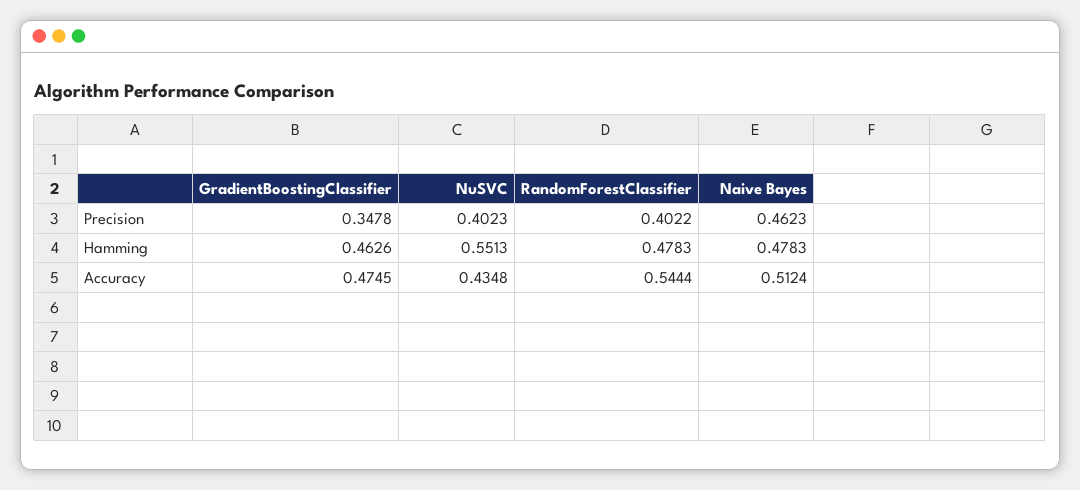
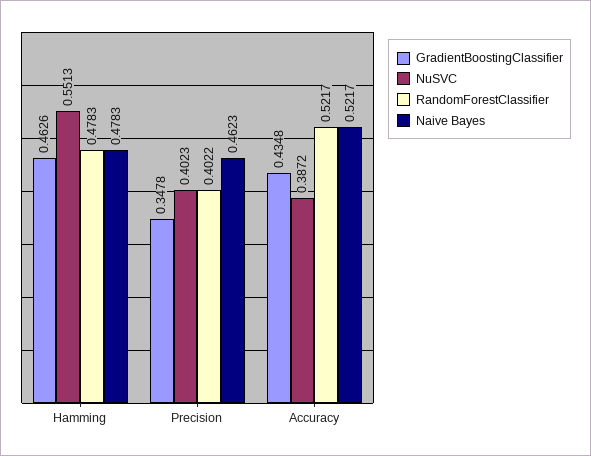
GradientBoostingClassifier, Accuracy: 0.4745 -> 0.4348
NuSVC, Accuracy: 0.4348 -> 0.3872
RandomForestClassifier, Accuracy: 0.5444 -> 0.5217
Naive Bayes, Accuracy: 0.5124 -> 0.5217

